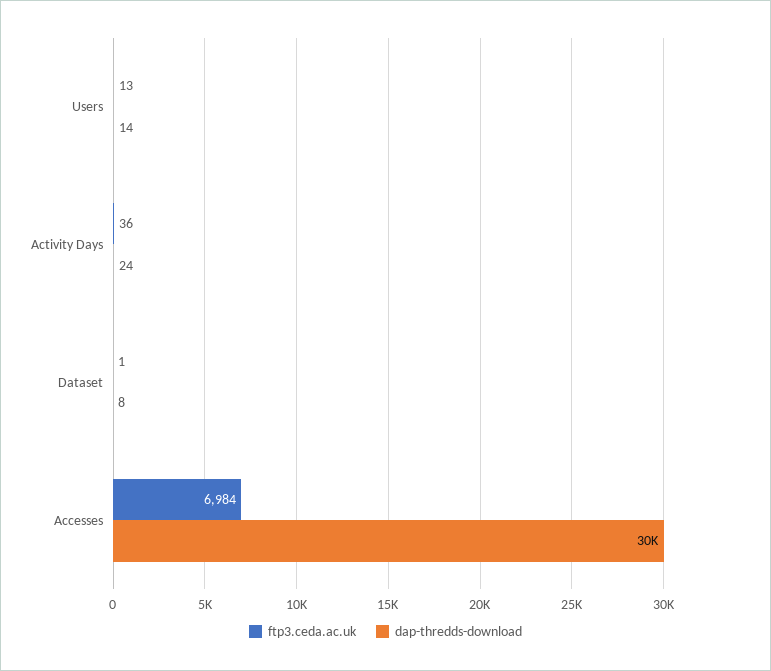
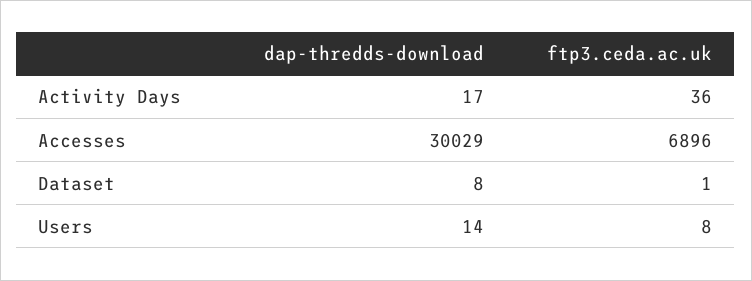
ftp3.ceda.ac.uk, Users: 13 -> 8
dap-thredds-download, Activity Days: 24 -> 17
ftp3.ceda.ac.uk, Accesses: 6984 -> 6896

